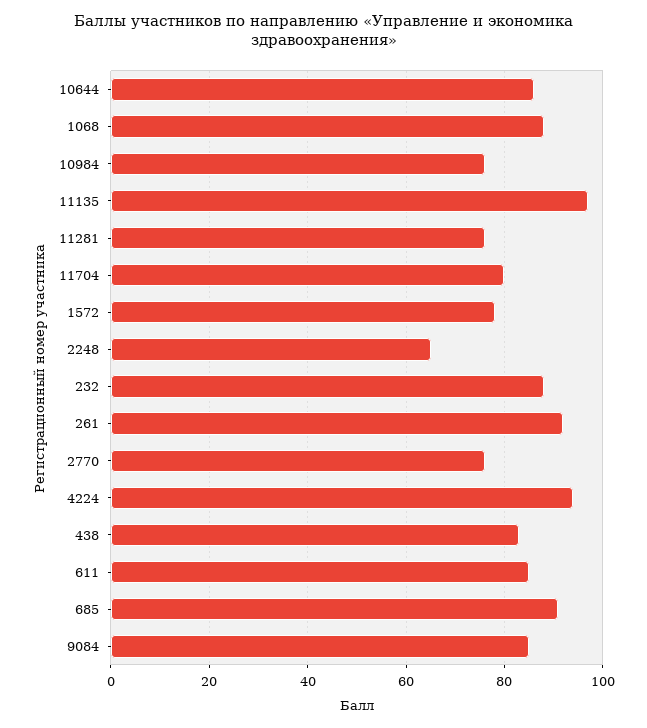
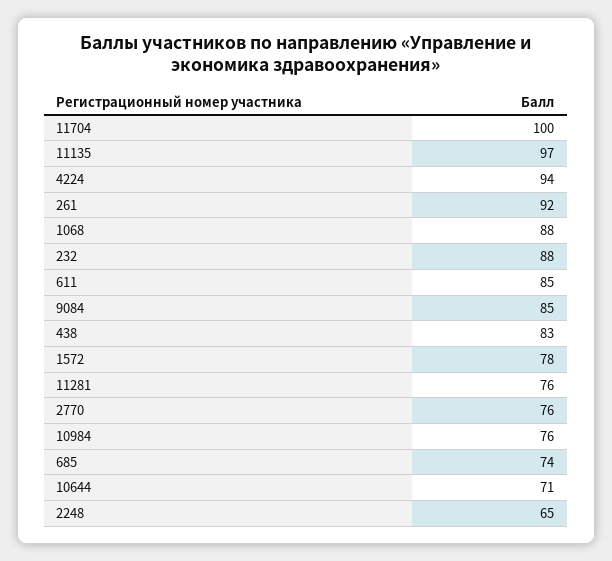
10644: 85 -> 71
11704: 80 -> 100
685: 90 -> 74

